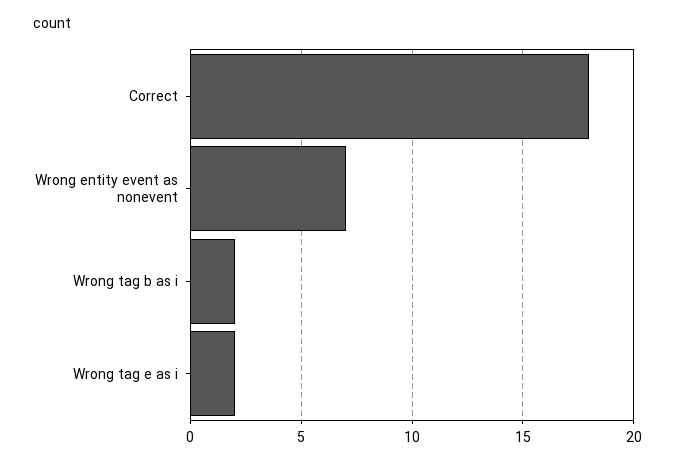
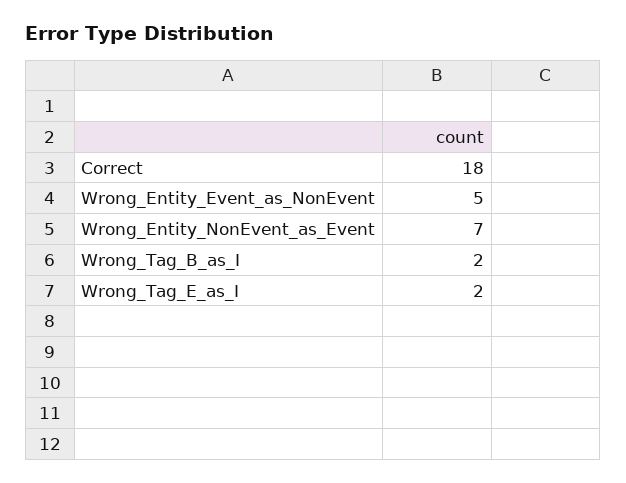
Wrong entity event as nonevent: 7 -> 5
Wrong_Entity_NonEvent_as_Event: none -> 7

